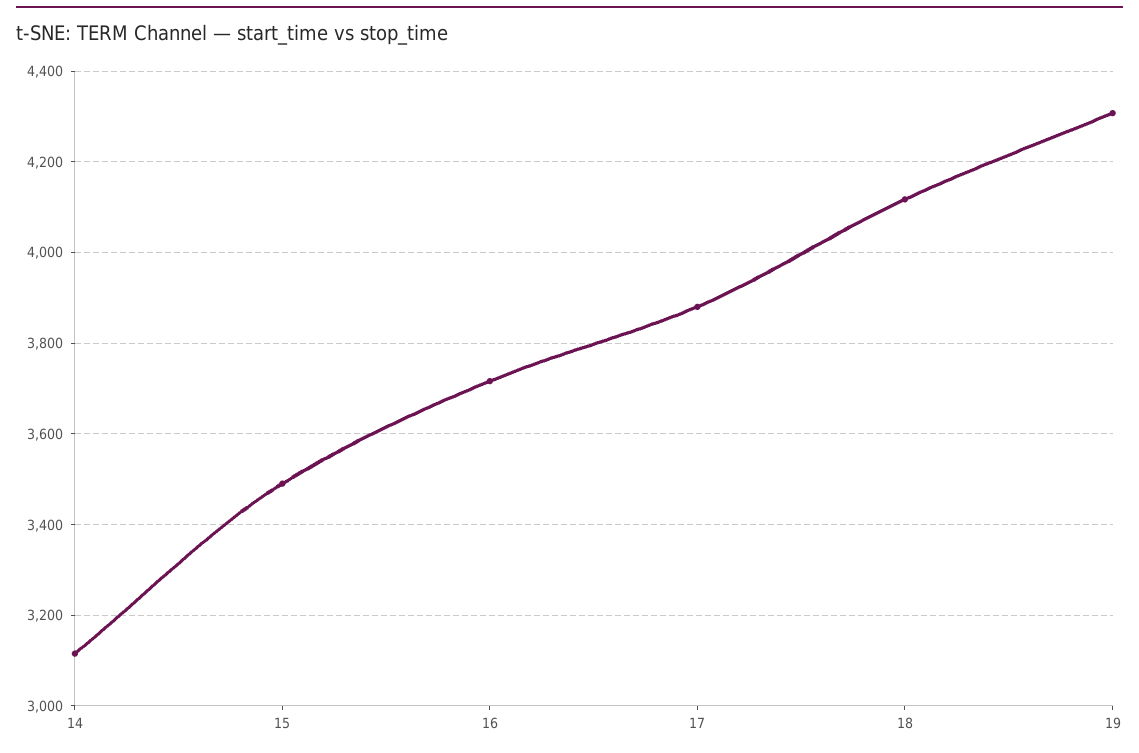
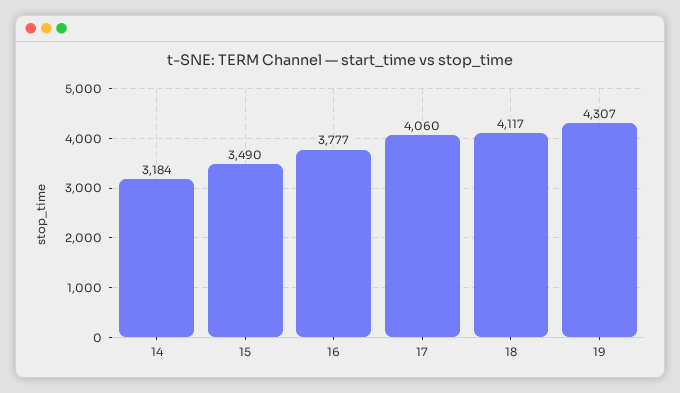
14: 3120 -> 3184
16: 3720 -> 3777
17: 3880 -> 4060

